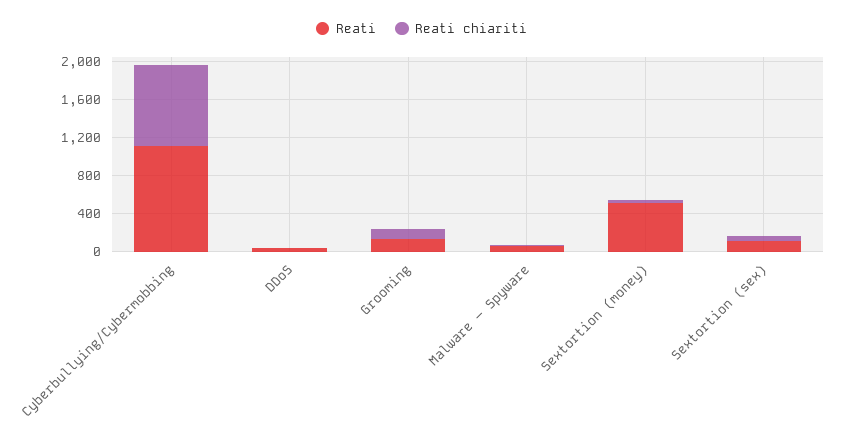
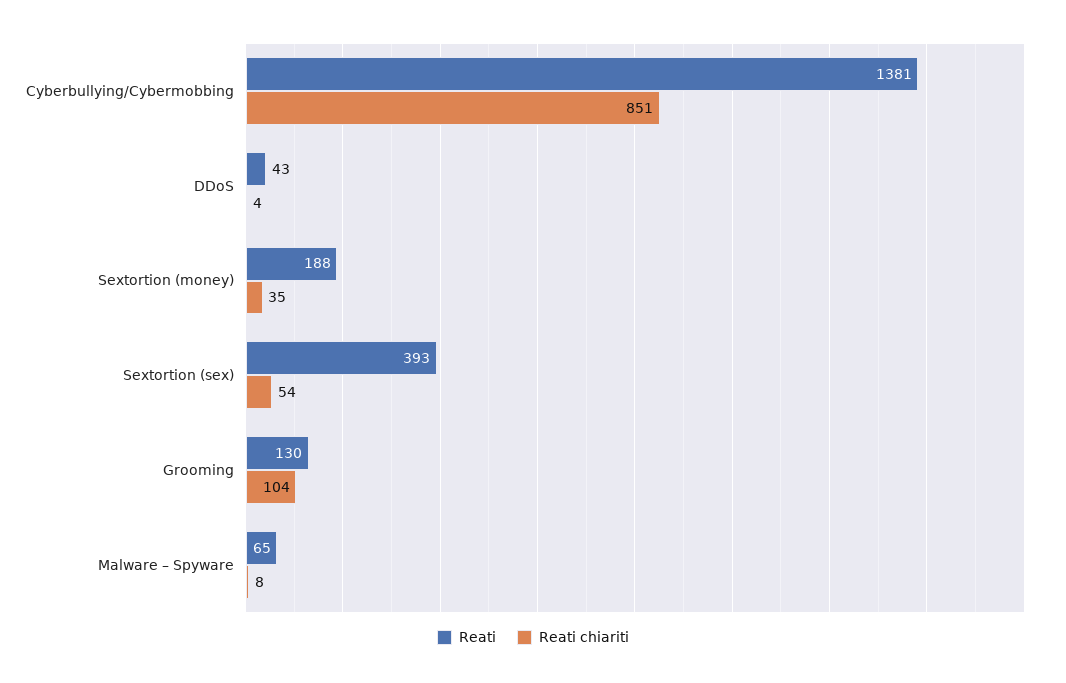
Reati, Cyberbullying/Cybermobbing: 1100 -> 1381
Reati, Sextortion (money): 500 -> 188
Reati, Sextortion (sex): 100 -> 393

